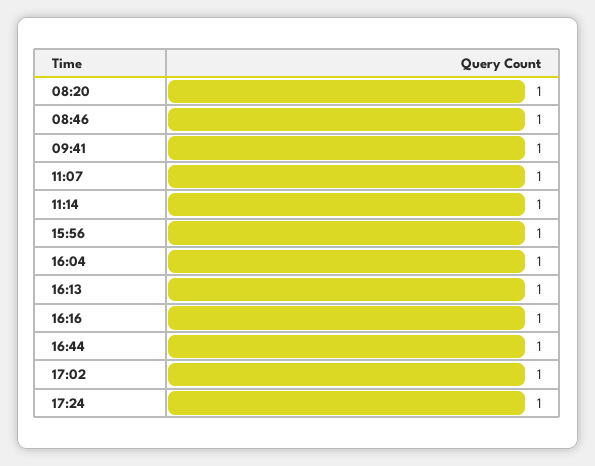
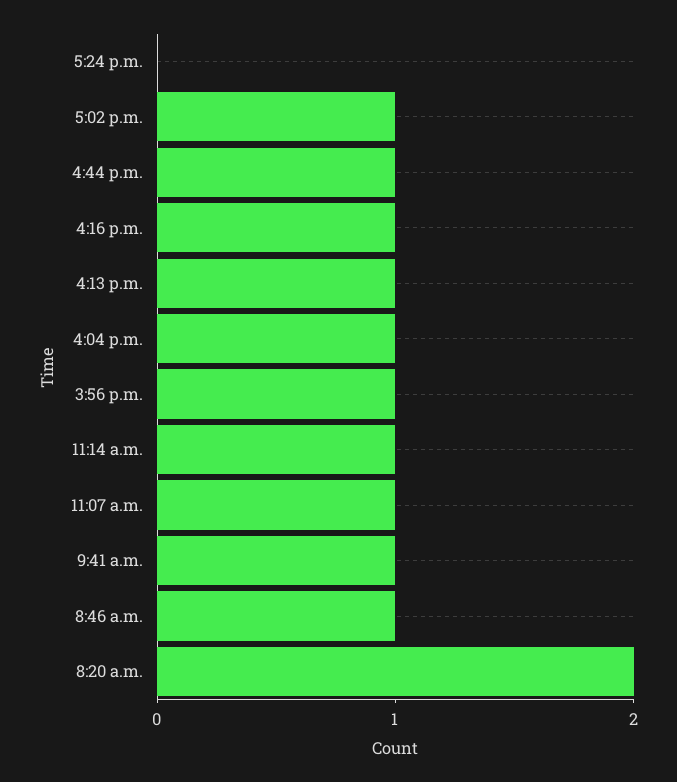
08:20: 1 -> 2
17:24: 1 -> 0

